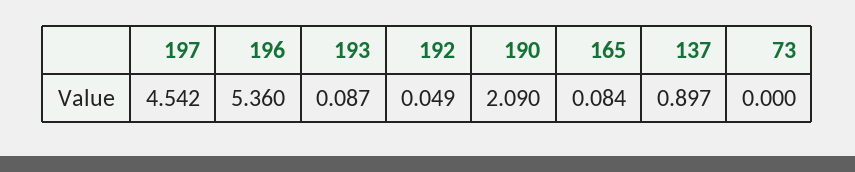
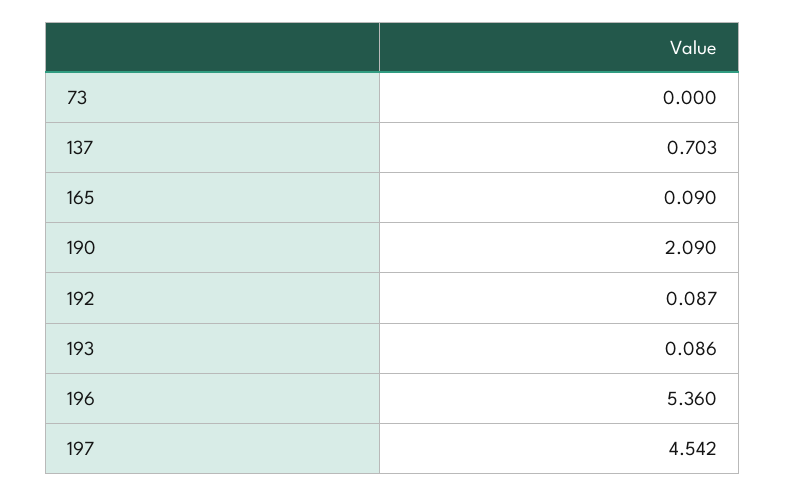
193: 0.087 -> 0.086
192: 0.049 -> 0.087
165: 0.084 -> 0.09
137: 0.897 -> 0.703

